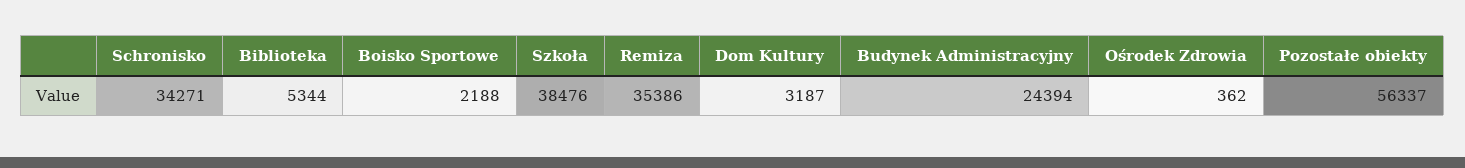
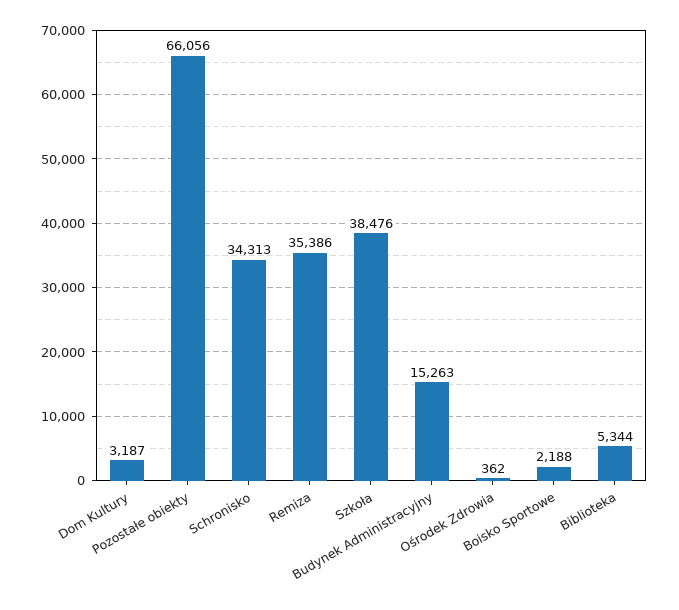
Schronisko: 34271 -> 34313
Budynek Administracyjny: 24394 -> 15263
Pozostałe obiekty: 56337 -> 66056

